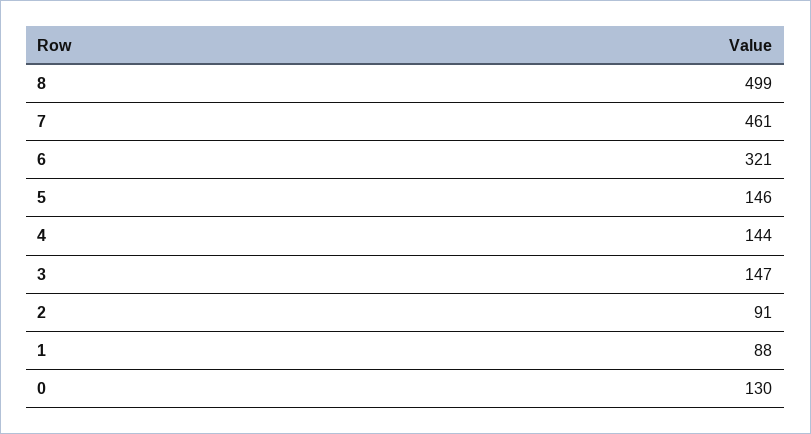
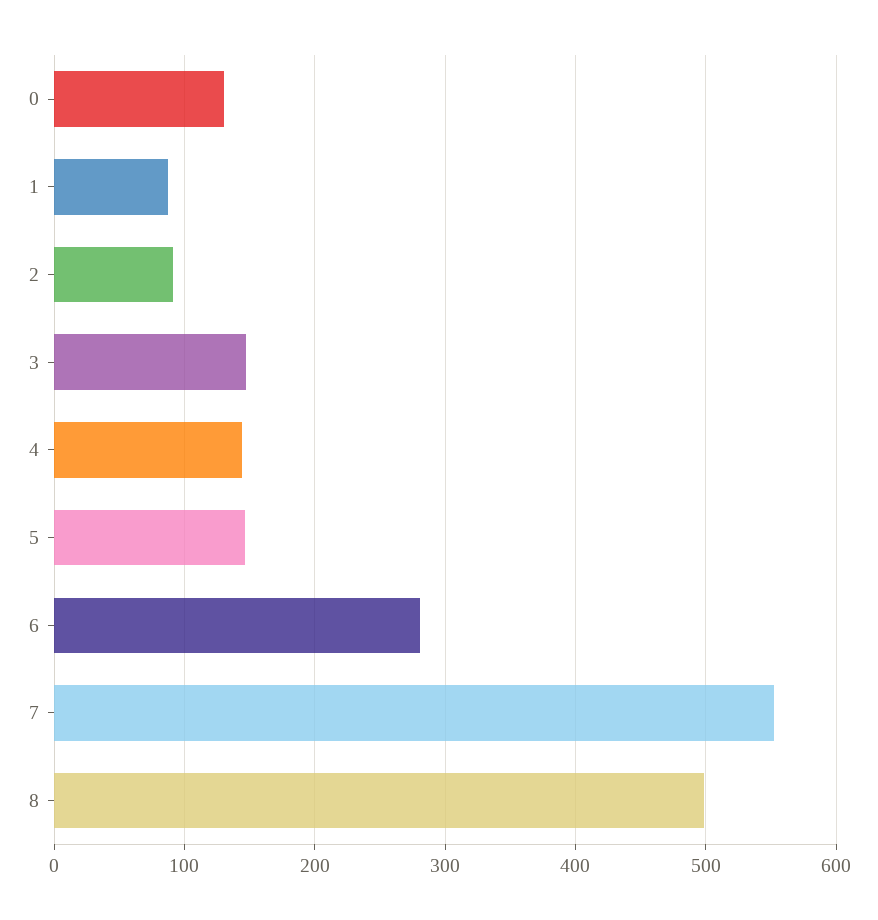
7: 461 -> 550
6: 321 -> 280

